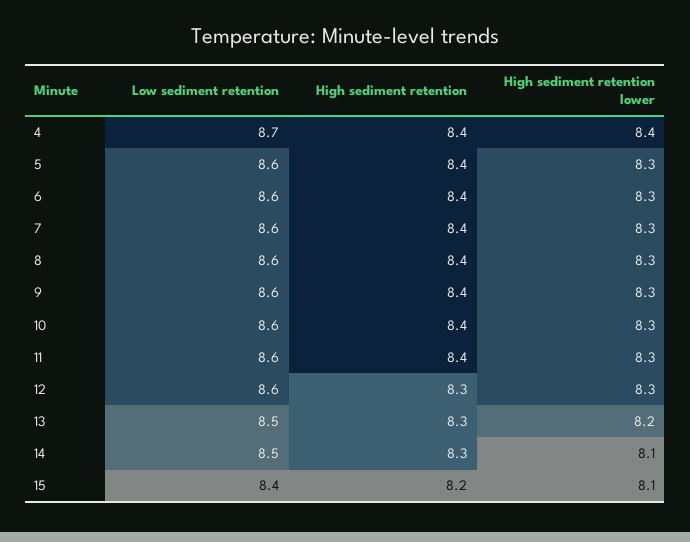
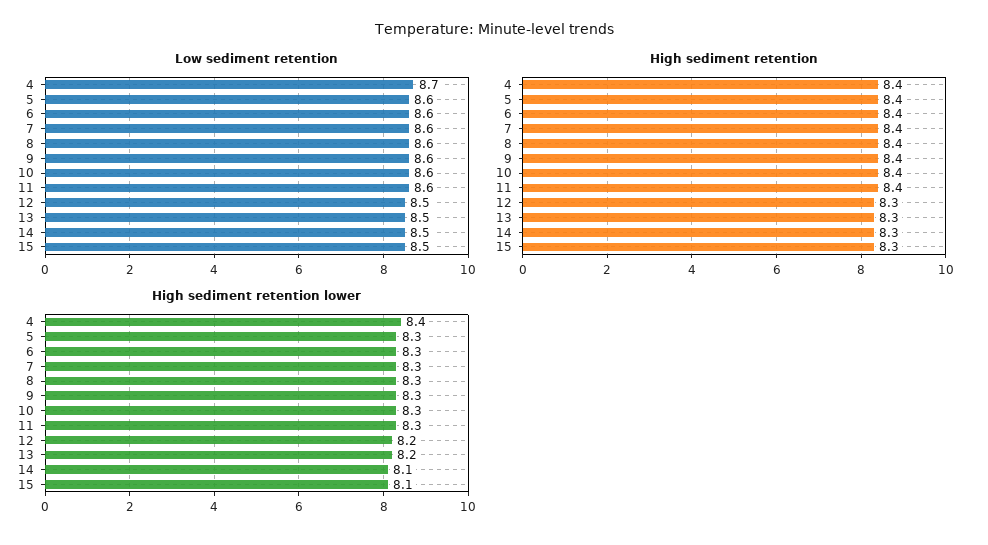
Low sediment retention, 12: 8.6 -> 8.5
High sediment retention lower, 12: 8.3 -> 8.2
Low sediment retention, 15: 8.4 -> 8.5
High sediment retention, 15: 8.2 -> 8.3

